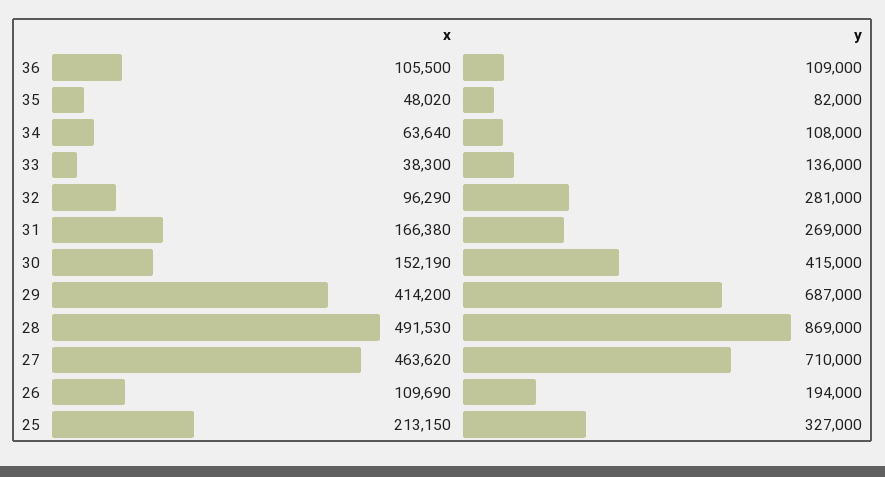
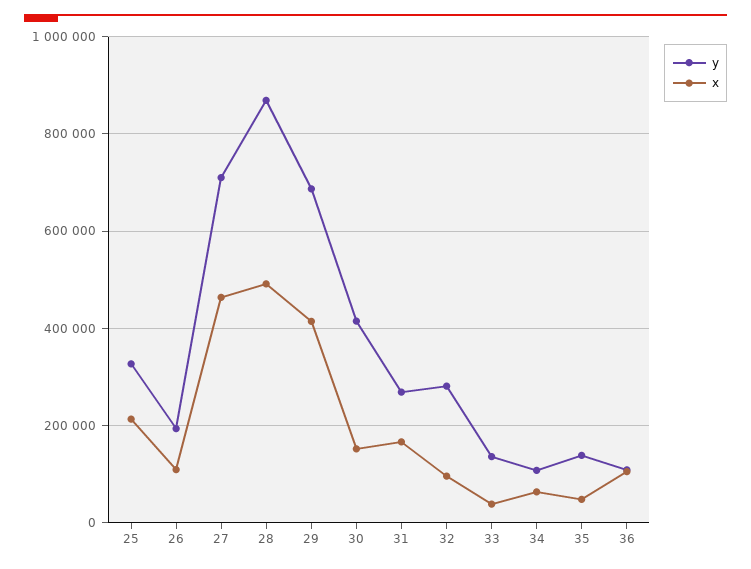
y, 35: 82000 -> 140000

